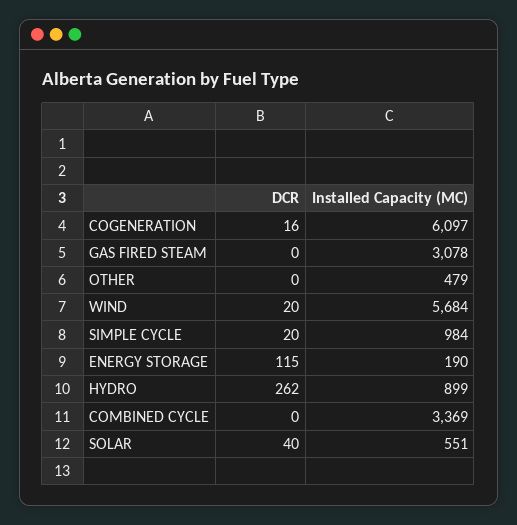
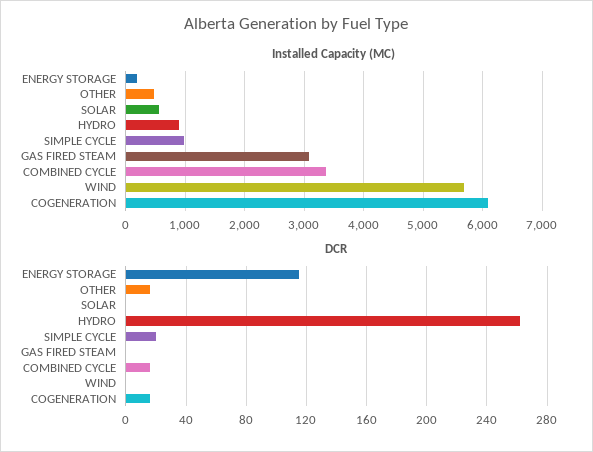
DCR, OTHER: 0 -> 15
DCR, WIND: 20 -> 0
DCR, COMBINED CYCLE: 0 -> 15
DCR, SOLAR: 40 -> 0

